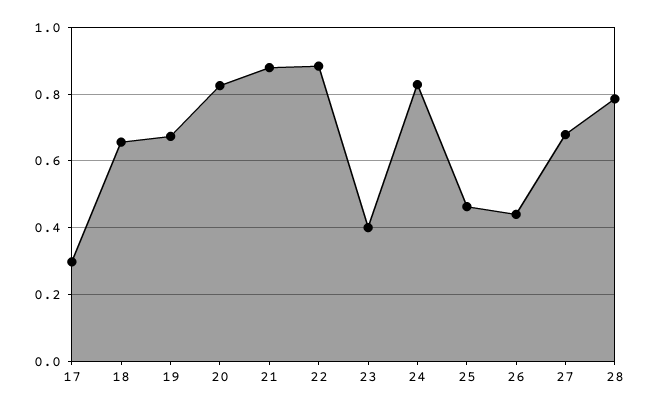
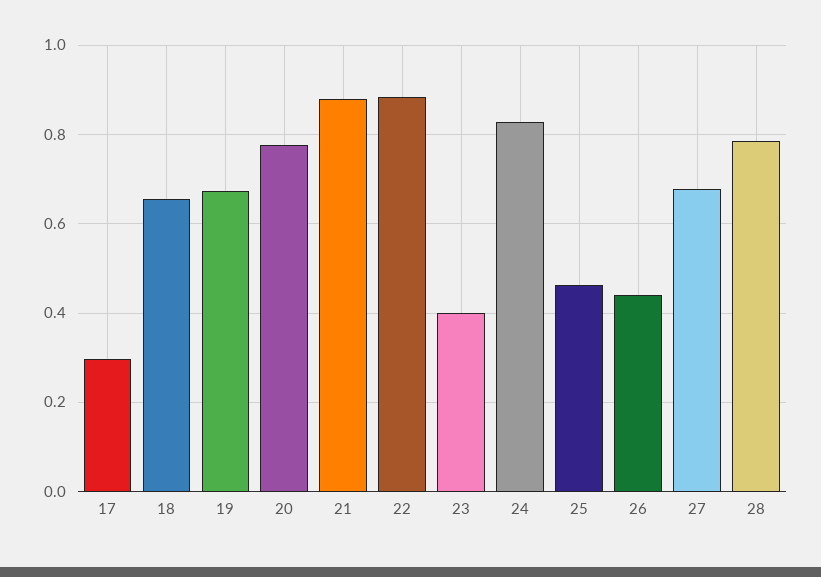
20: 0.82 -> 0.78

